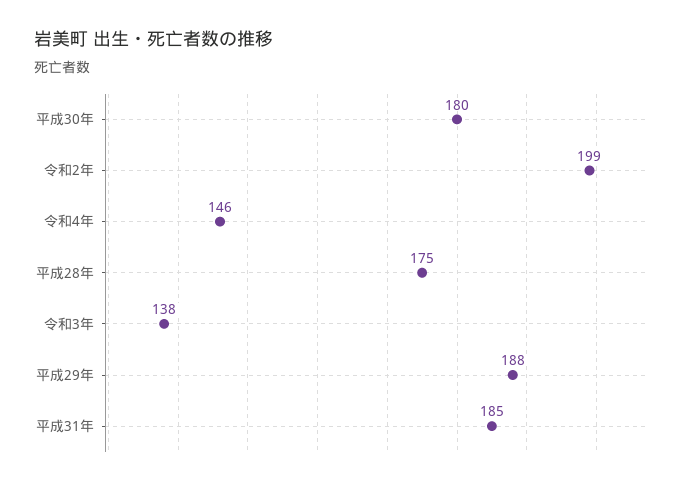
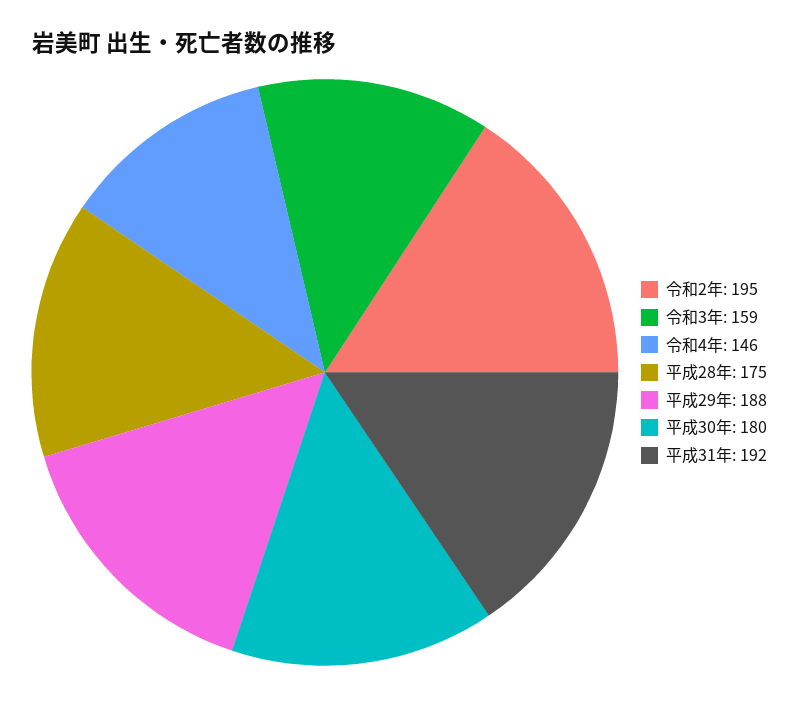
令和2年: 199 -> 195
令和3年: 138 -> 159
平成31年: 185 -> 192

